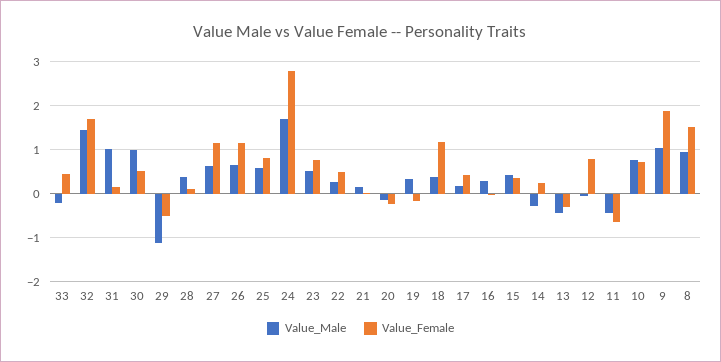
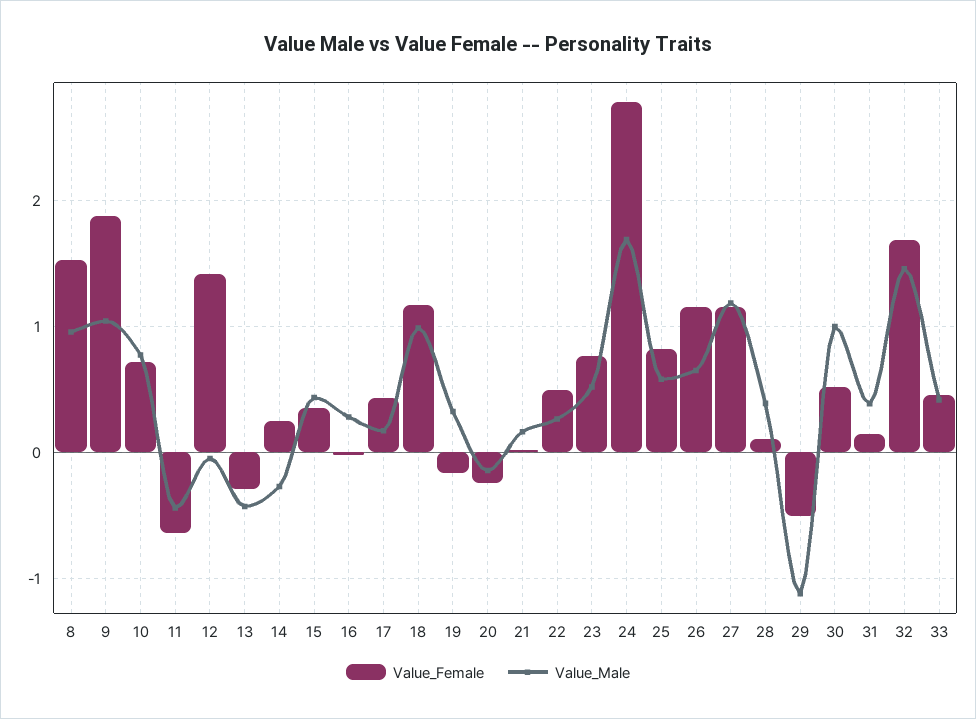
Value_Male, 33: -0.2 -> 0.4
Value_Male, 31: 1 -> 0.4
Value_Male, 27: 0.6 -> 1.2
Value_Male, 18: 0.4 -> 1
Value_Female, 12: 0.8 -> 1.4

